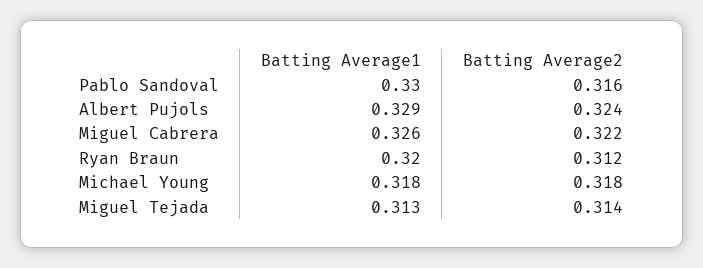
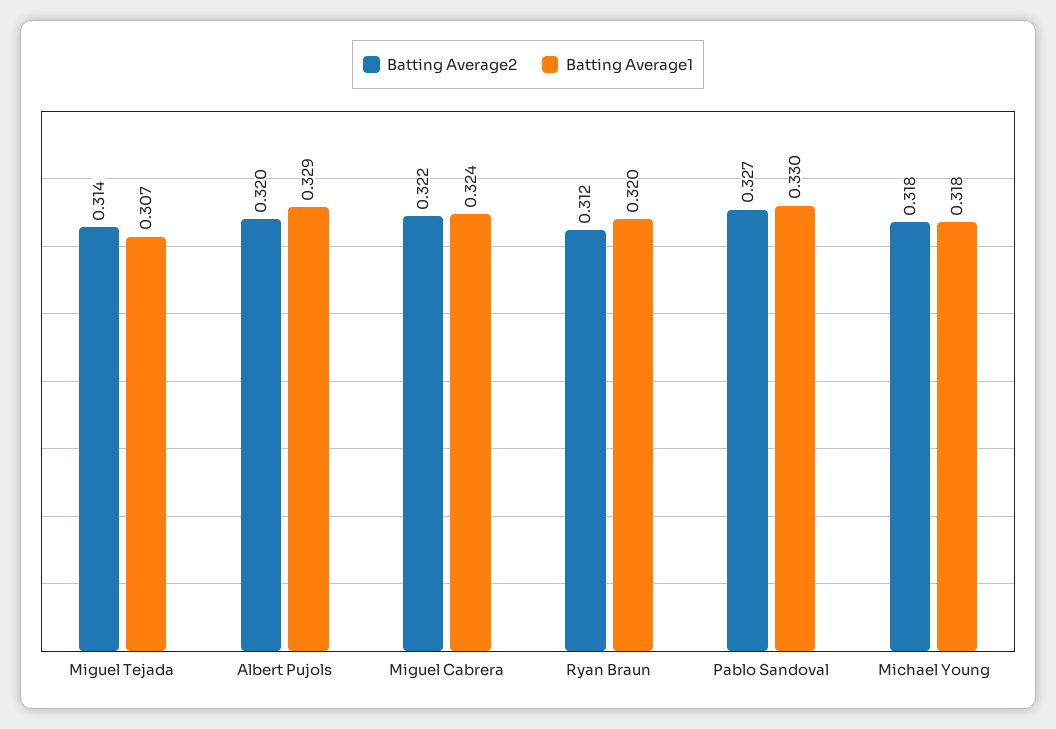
Batting Average2, Pablo Sandoval: 0.316 -> 0.327
Batting Average2, Albert Pujols: 0.324 -> 0.32
Batting Average1, Miguel Cabrera: 0.326 -> 0.324
Batting Average1, Miguel Tejada: 0.313 -> 0.307

